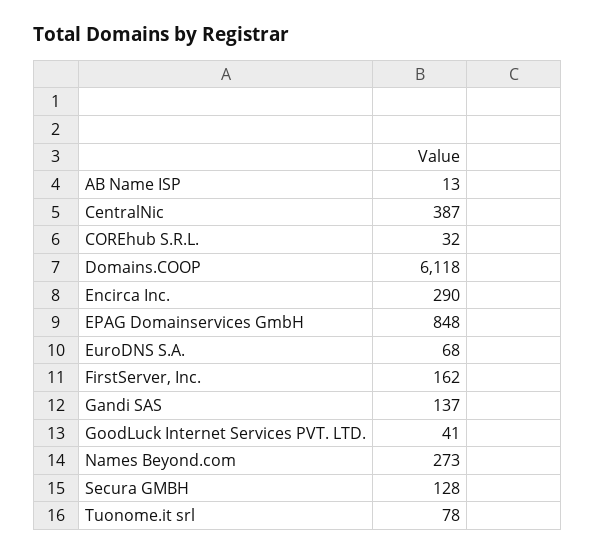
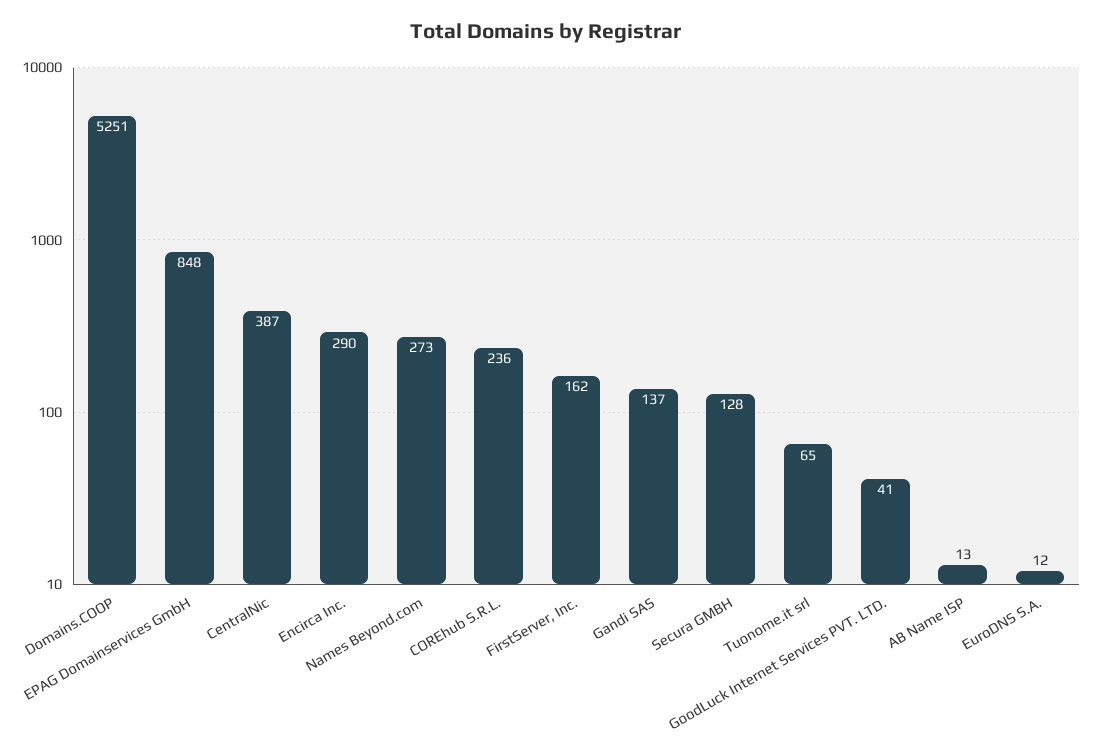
COREhub S.R.L.: 32 -> 236
Domains.COOP: 6118 -> 5251
EuroDNS S.A.: 68 -> 12
Tuonome.it srl: 78 -> 65

